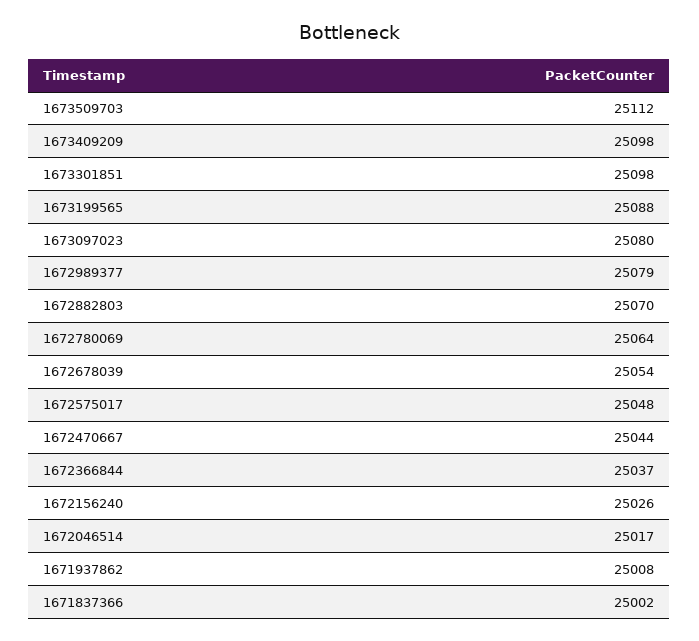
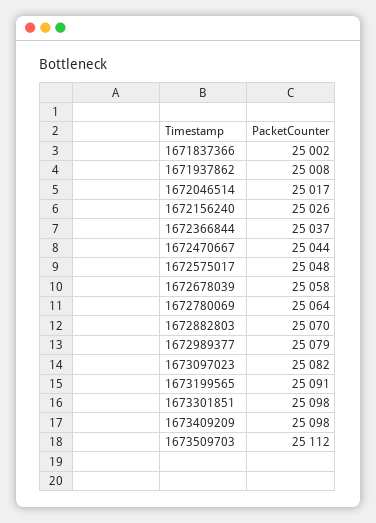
1673199565: 25088 -> 25091
1673097023: 25080 -> 25082
1672678039: 25054 -> 25058

